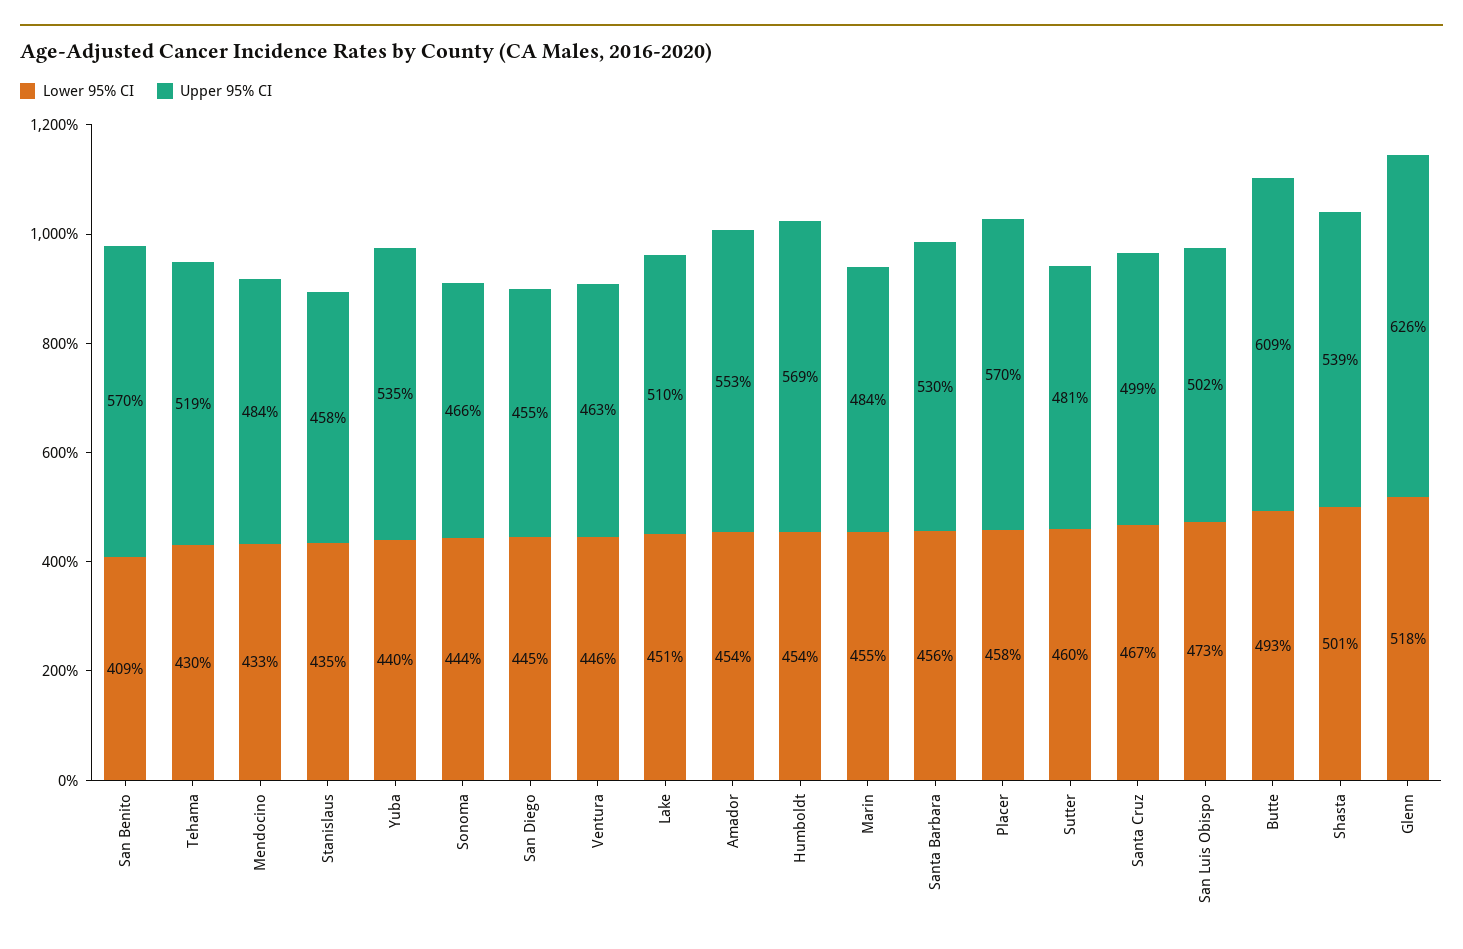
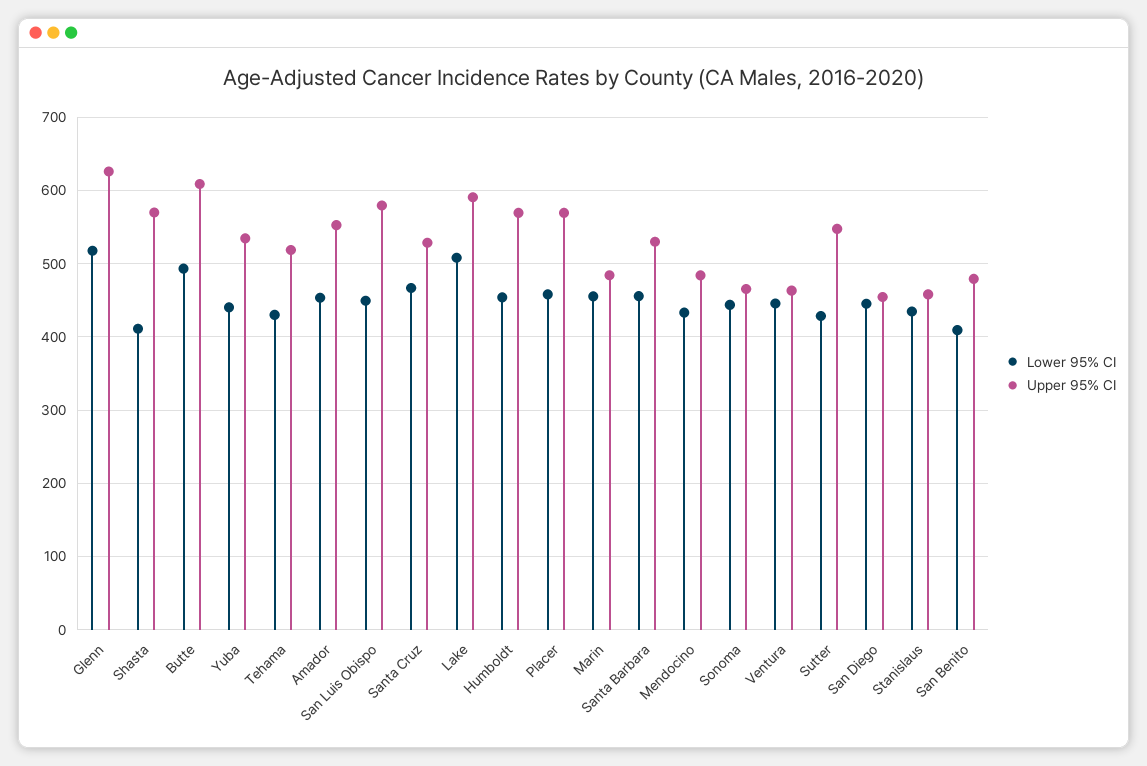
Upper 95% CI, San Benito: 570 -> 480
Lower 95% CI, Lake: 451 -> 510
Upper 95% CI, Lake: 510 -> 590
Lower 95% CI, Sutter: 460 -> 430
Upper 95% CI, Sutter: 481 -> 550
Upper 95% CI, Santa Cruz: 499 -> 530
Lower 95% CI, San Luis Obispo: 473 -> 450
Upper 95% CI, San Luis Obispo: 502 -> 580
Lower 95% CI, Shasta: 501 -> 410
Upper 95% CI, Shasta: 539 -> 570

